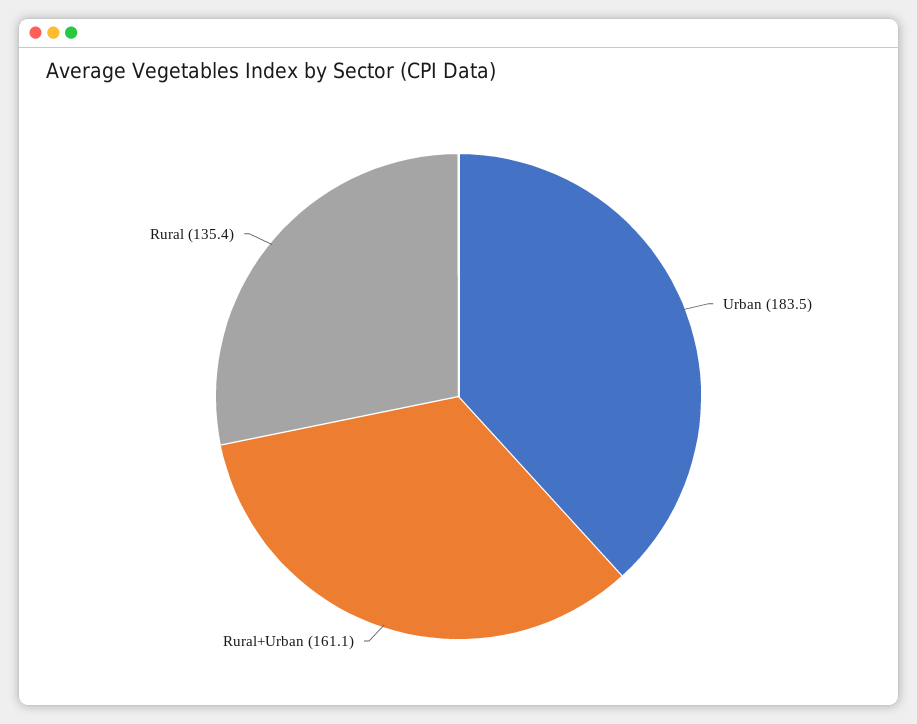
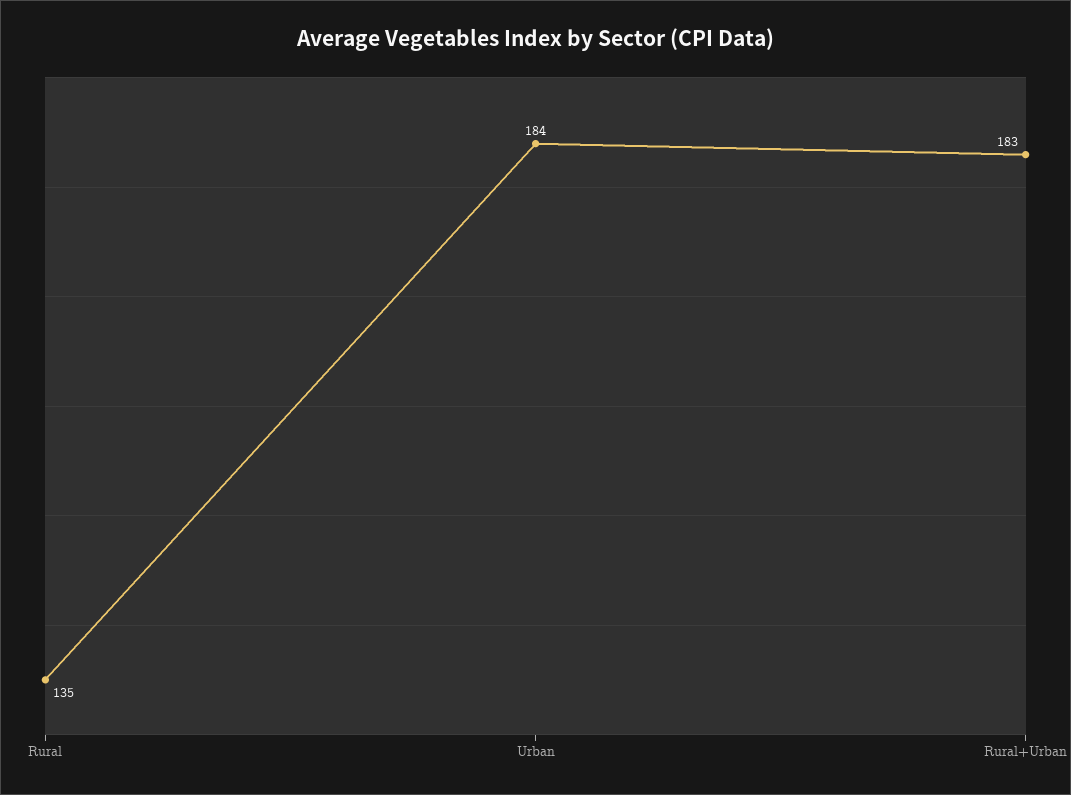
Rural+Urban: 161.1 -> 183

